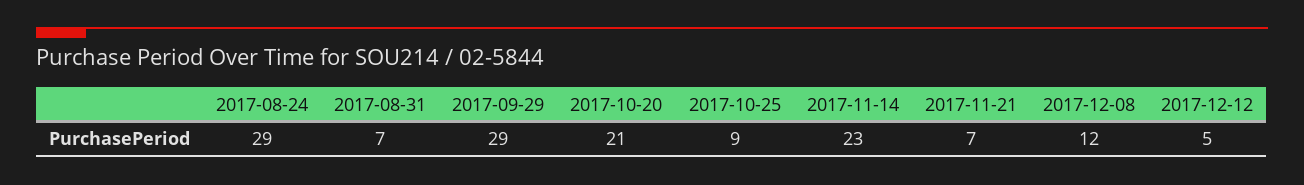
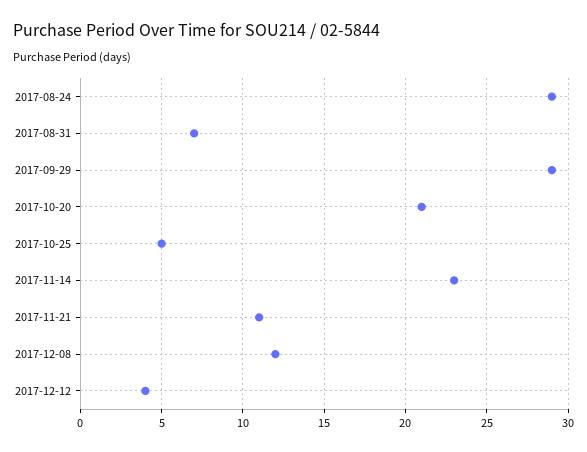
2017-10-25: 9 -> 5
2017-11-21: 7 -> 11
2017-12-12: 5 -> 4

